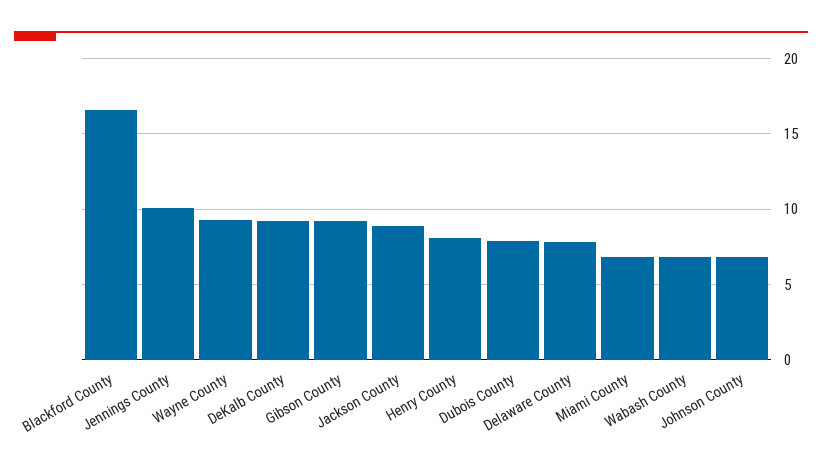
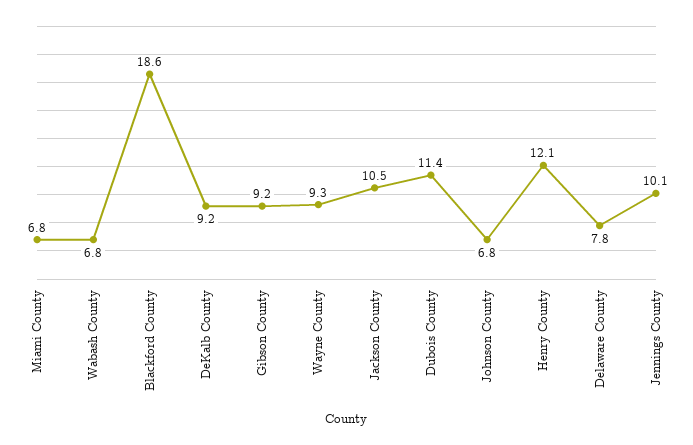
Blackford County: 16.5 -> 18.6
Jackson County: 9 -> 10.5
Henry County: 8 -> 12.1
Dubois County: 8 -> 11.4

